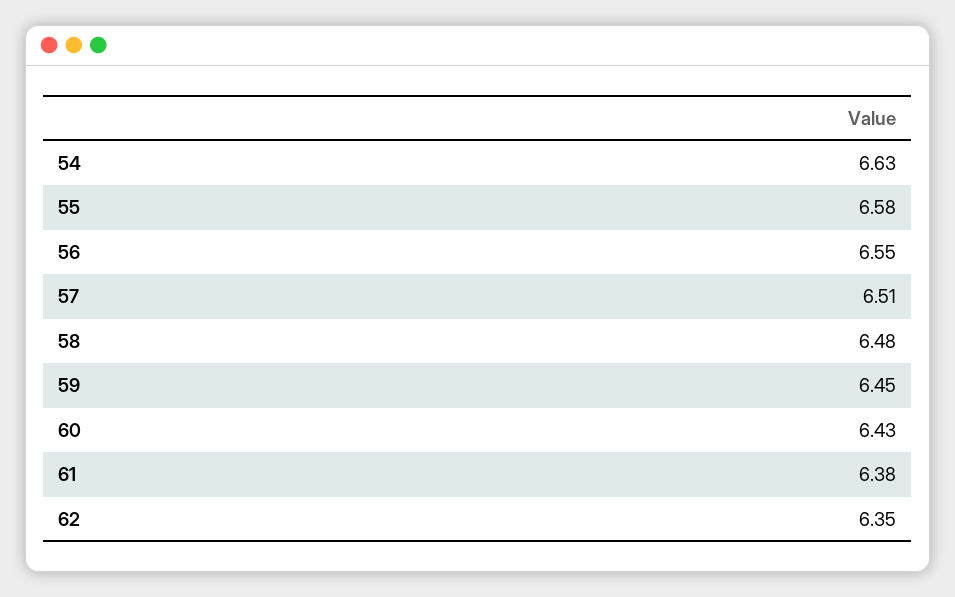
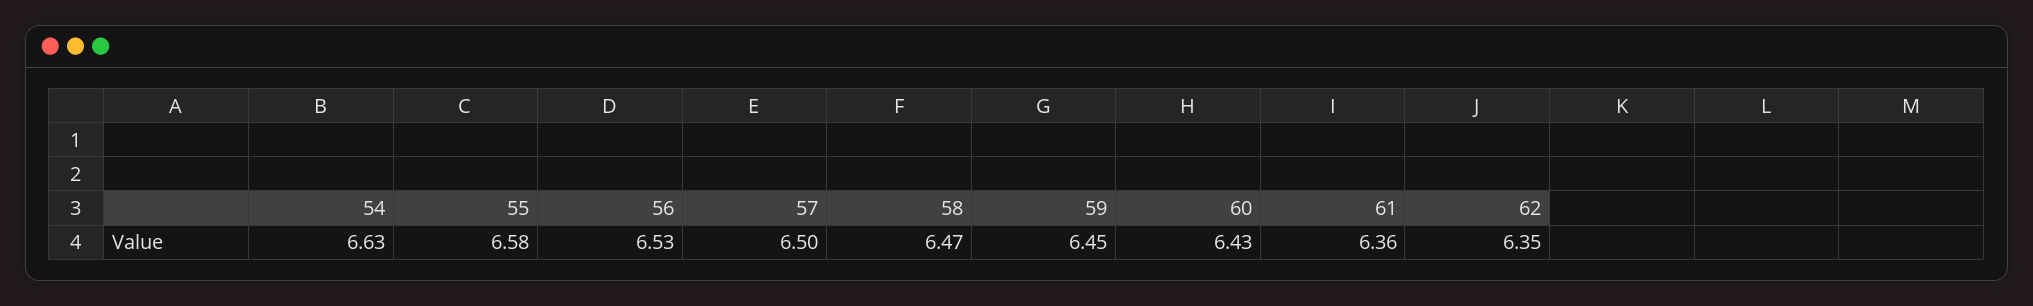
56: 6.55 -> 6.53
57: 6.51 -> 6.5
58: 6.48 -> 6.47
61: 6.38 -> 6.36

